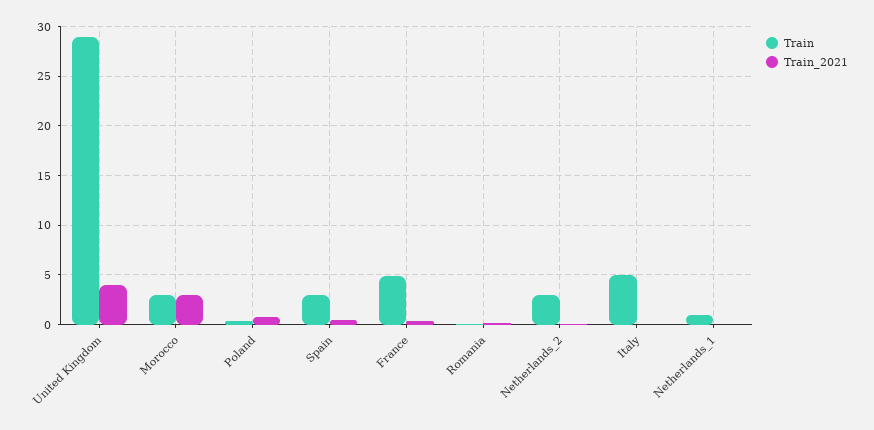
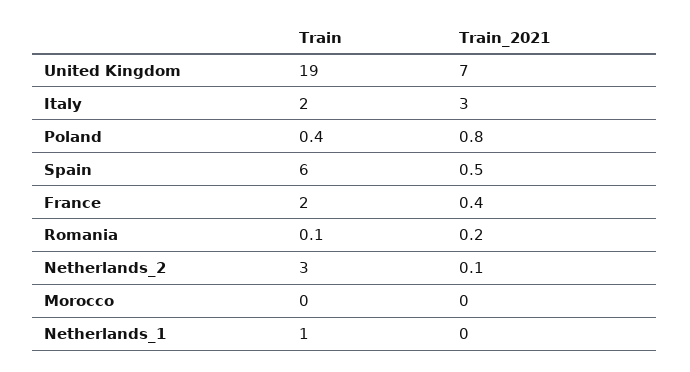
Train, United Kingdom: 29 -> 19
Train_2021, United Kingdom: 4 -> 7
Train, Morocco: 3 -> 0
Train_2021, Morocco: 3 -> 0
Train, Spain: 3 -> 6
Train, France: 5 -> 2
Train, Italy: 5 -> 2
Train_2021, Italy: 0 -> 3

